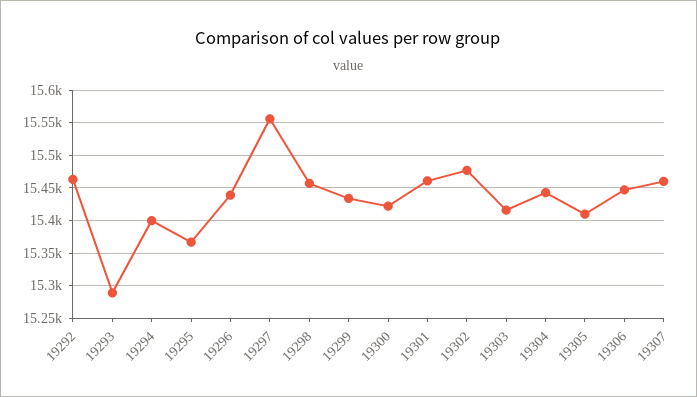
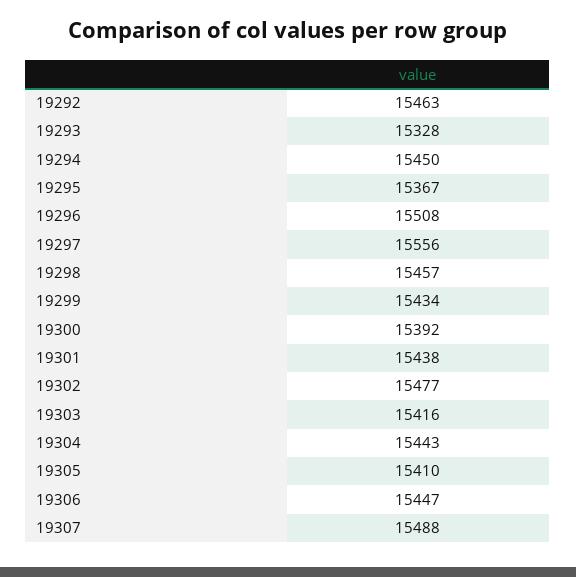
19293: 15290 -> 15328
19294: 15400 -> 15450
19296: 15440 -> 15508
19300: 15420 -> 15392
19301: 15460 -> 15438
19307: 15460 -> 15488

